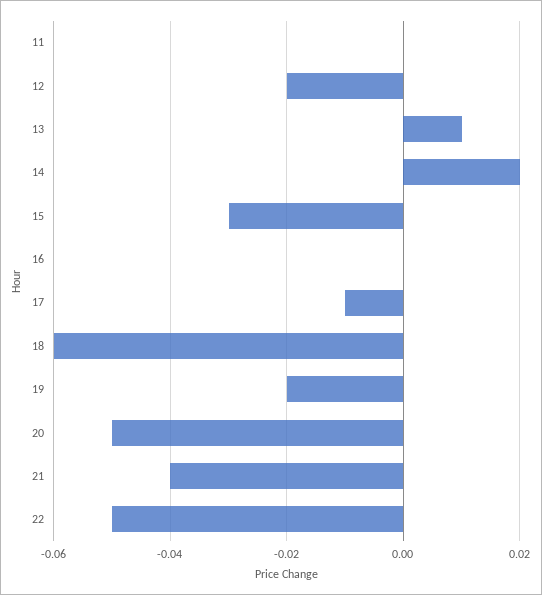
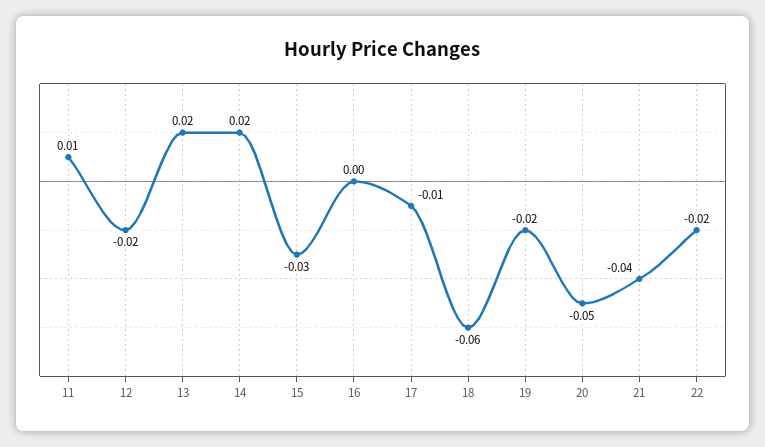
11: 0 -> 0.01
13: 0.01 -> 0.02
22: -0.05 -> -0.02

